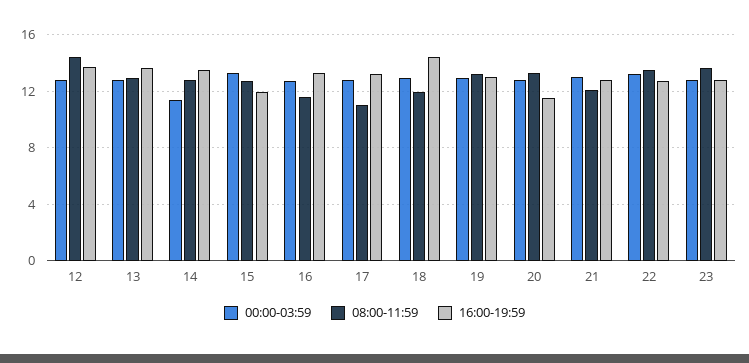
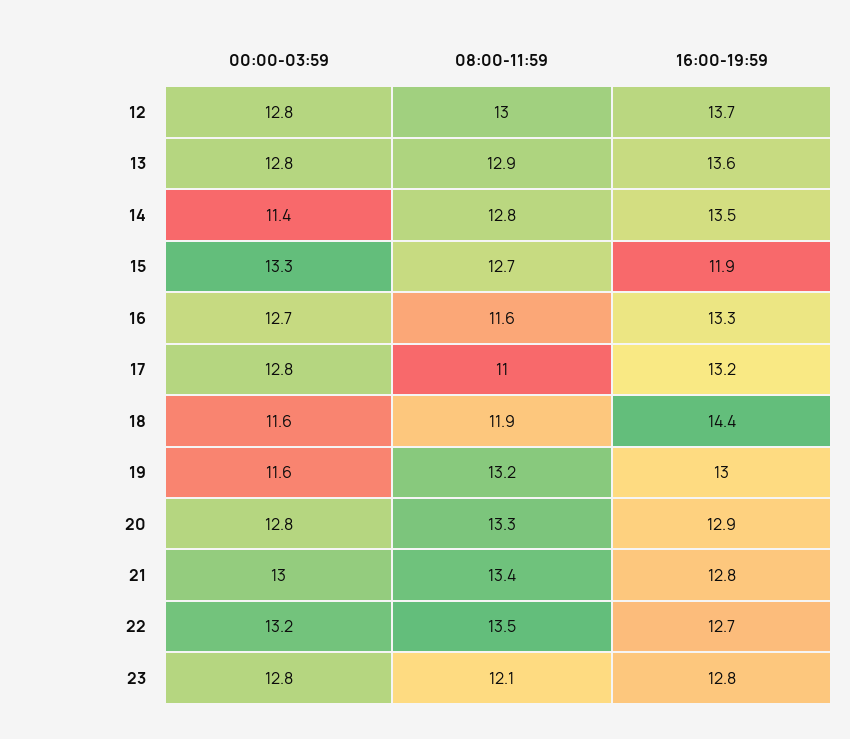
08:00-11:59, 12: 14.5 -> 13
00:00-03:59, 18: 13 -> 11.6
00:00-03:59, 19: 13 -> 11.6
16:00-19:59, 20: 11.5 -> 12.9
08:00-11:59, 21: 12 -> 13.4
08:00-11:59, 23: 13.5 -> 12.1

